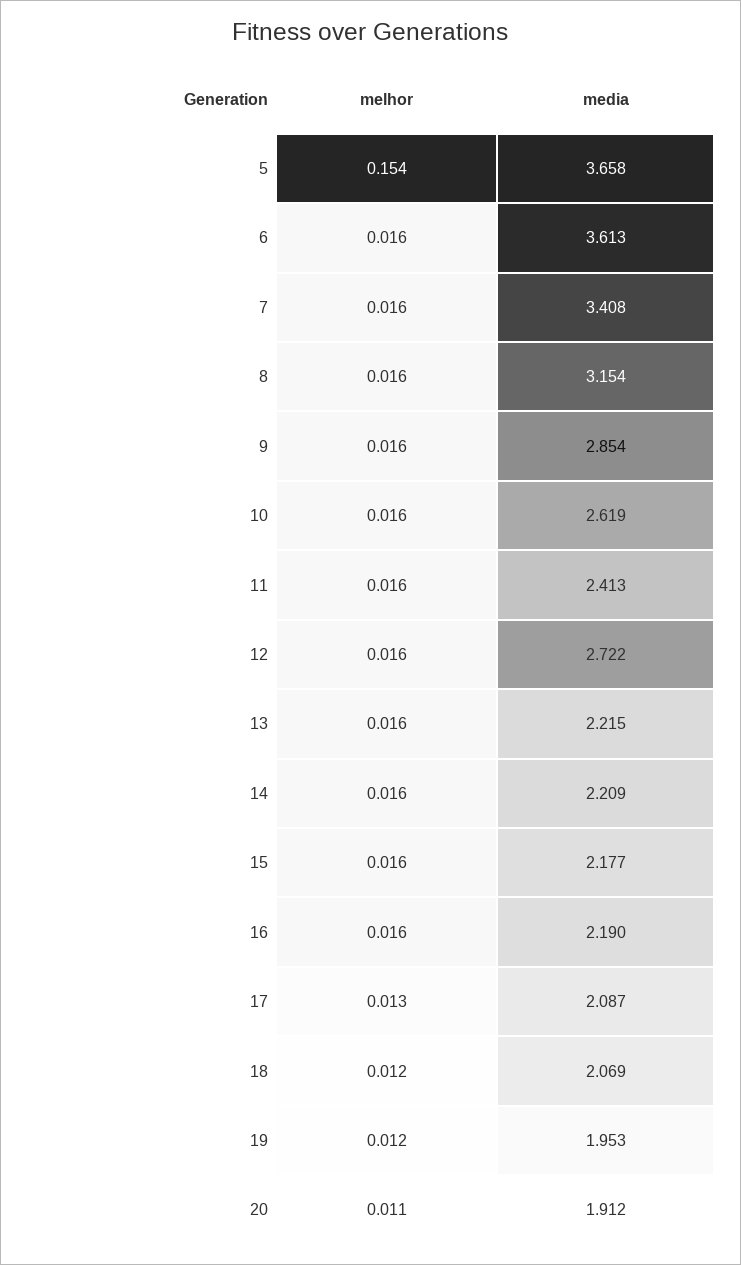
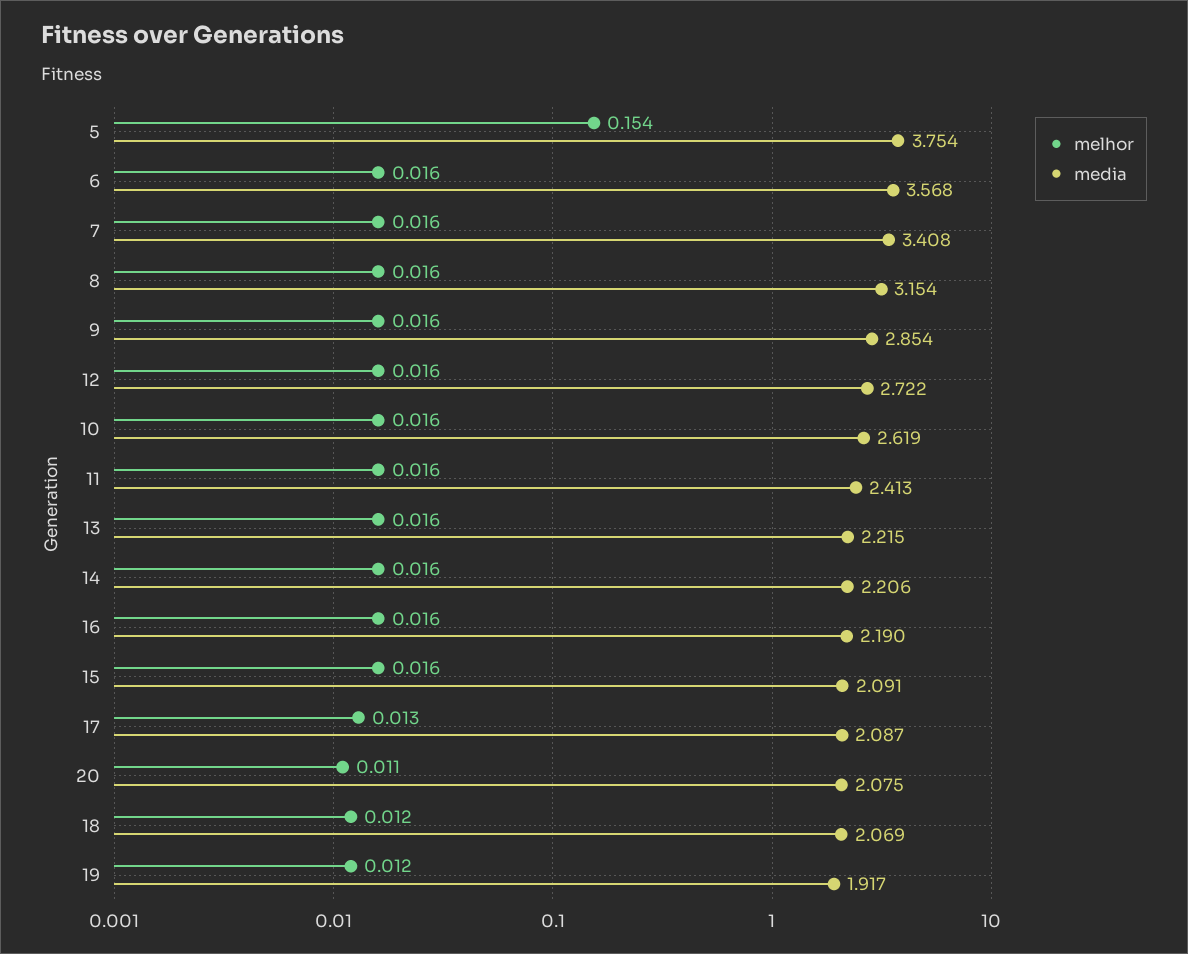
media, 5: 3.658 -> 3.754
media, 6: 3.613 -> 3.568
media, 14: 2.209 -> 2.206
media, 15: 2.177 -> 2.091
media, 19: 1.953 -> 1.917
media, 20: 1.912 -> 2.075

